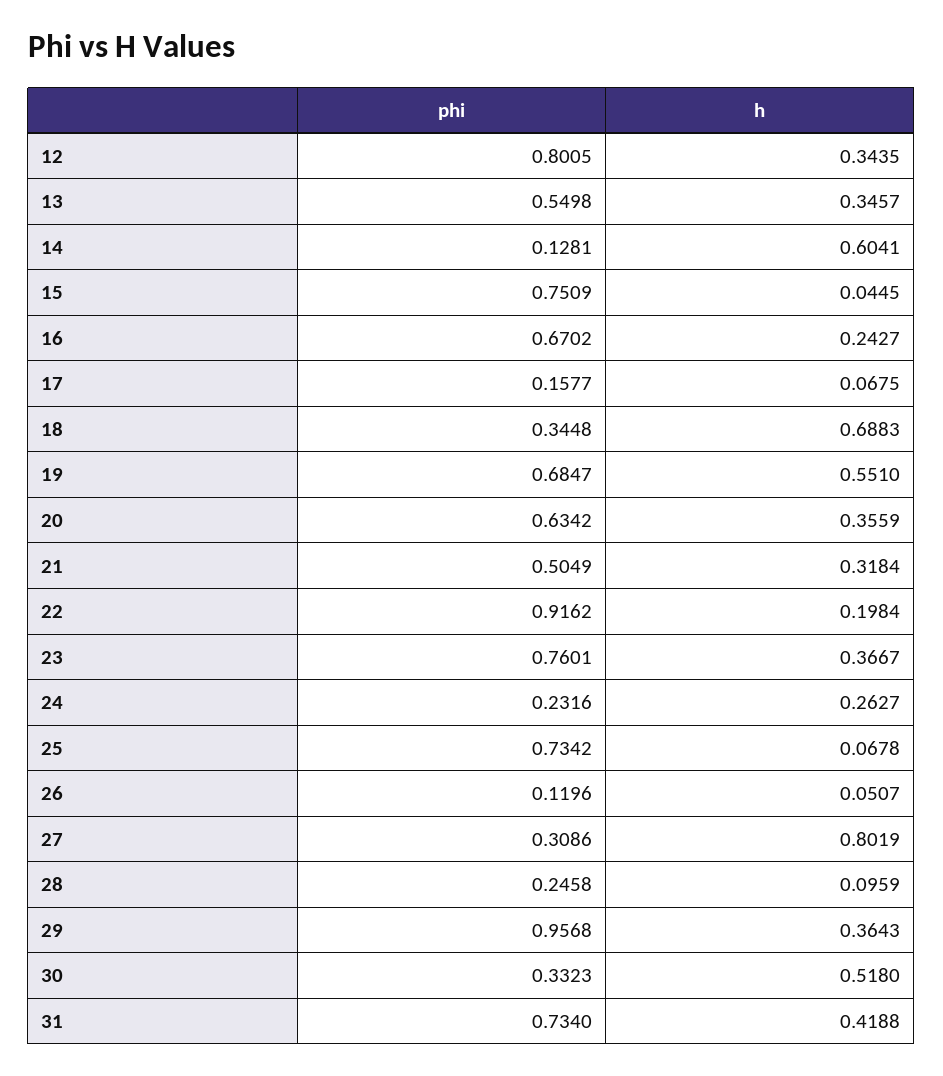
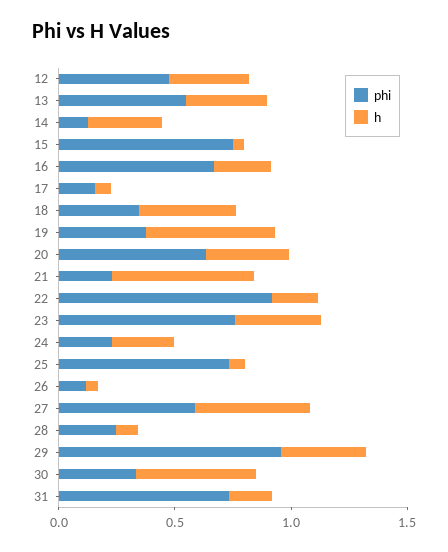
phi, 12: 0.8005 -> 0.5
h, 14: 0.6041 -> 0.3
h, 18: 0.6883 -> 0.4
phi, 19: 0.6847 -> 0.4
phi, 21: 0.5049 -> 0.2
h, 21: 0.3184 -> 0.6
phi, 27: 0.3086 -> 0.6
h, 27: 0.8019 -> 0.5
h, 31: 0.4188 -> 0.2

